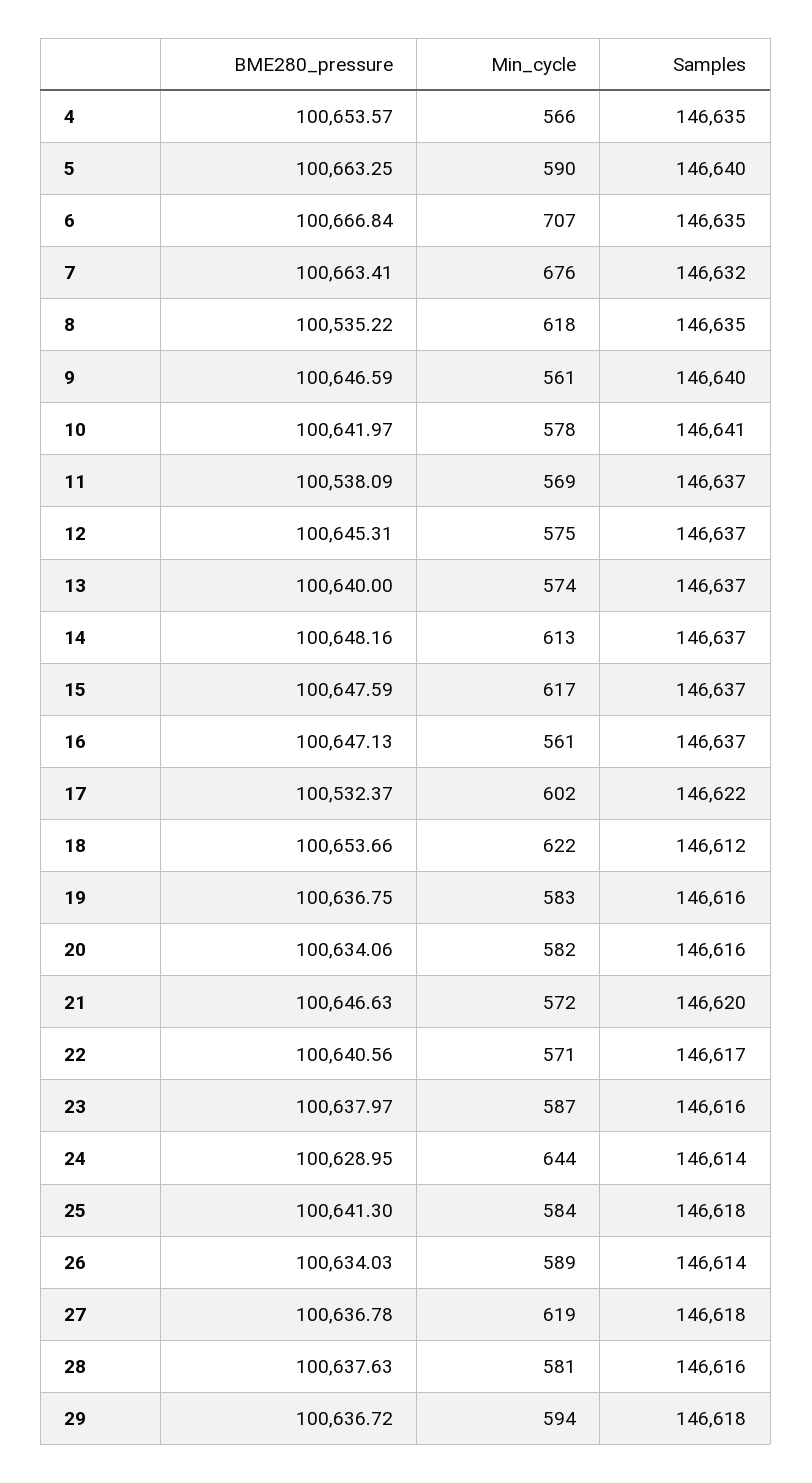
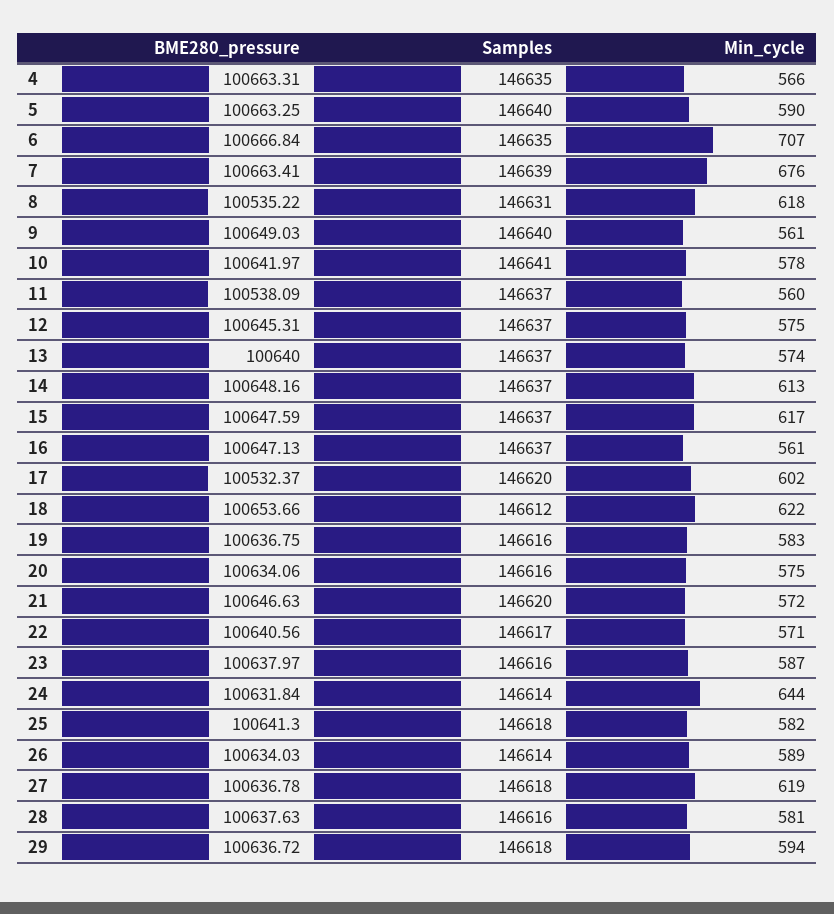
BME280_pressure, 4: 100653.57 -> 100663.31
Samples, 7: 146632 -> 146639
Samples, 8: 146635 -> 146631
BME280_pressure, 9: 100646.59 -> 100649.03
Min_cycle, 11: 569 -> 560
Samples, 17: 146622 -> 146620
Min_cycle, 20: 582 -> 575
BME280_pressure, 24: 100628.95 -> 100631.84
Min_cycle, 25: 584 -> 582

